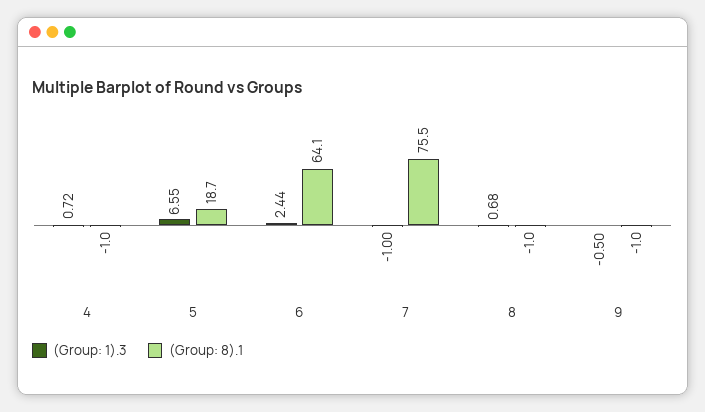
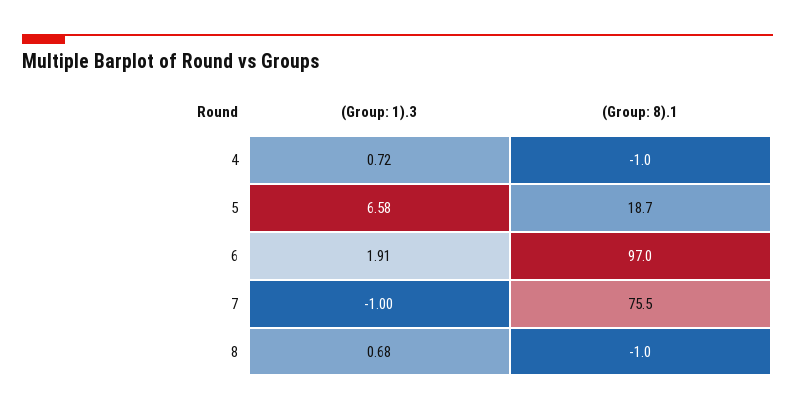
(Group: 1).3, 5: 6.55 -> 6.58
(Group: 1).3, 6: 2.44 -> 1.91
(Group: 8).1, 6: 64.1 -> 97
(Group: 1).3, 9: -0.5 -> none
(Group: 8).1, 9: -1 -> none

